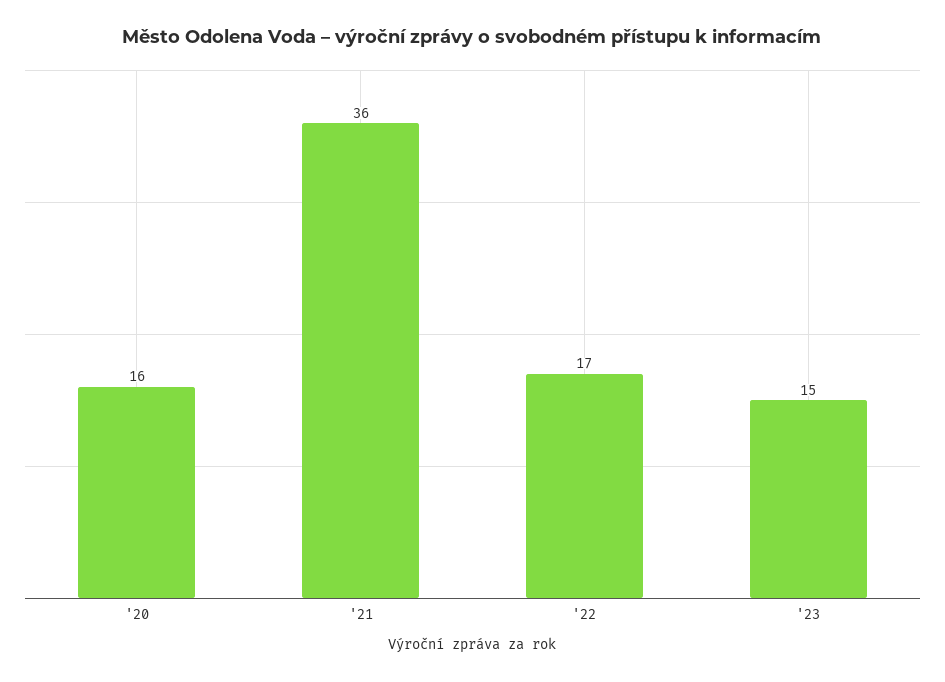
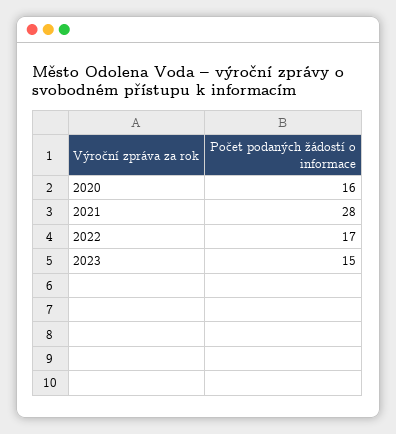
'21: 36 -> 28

